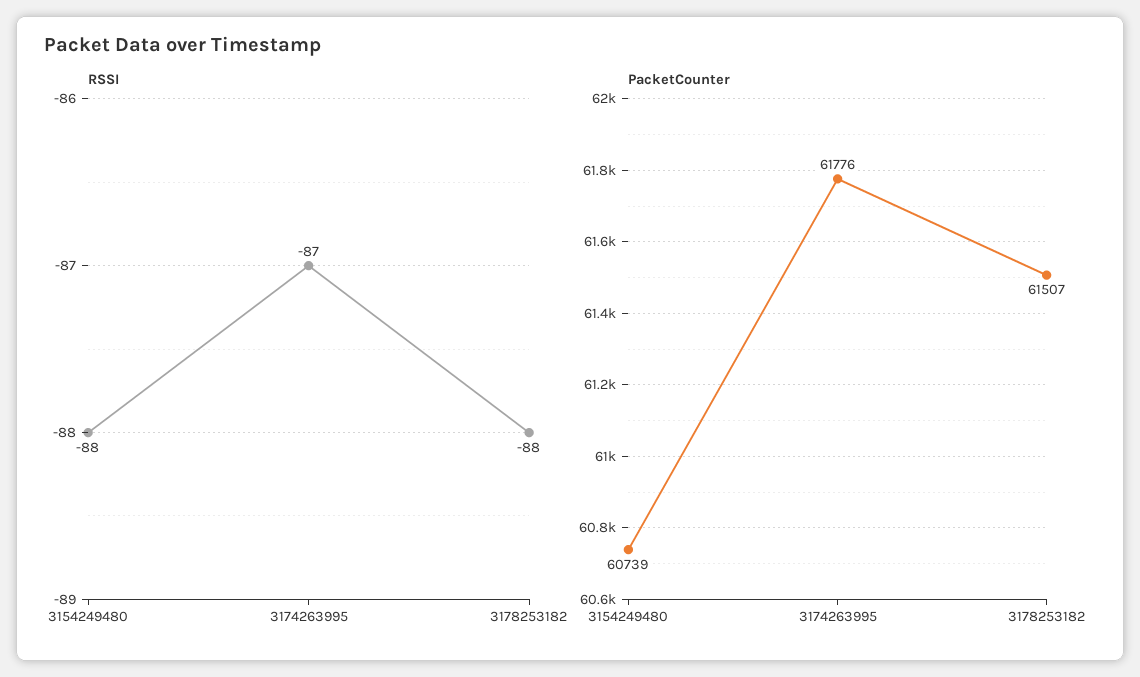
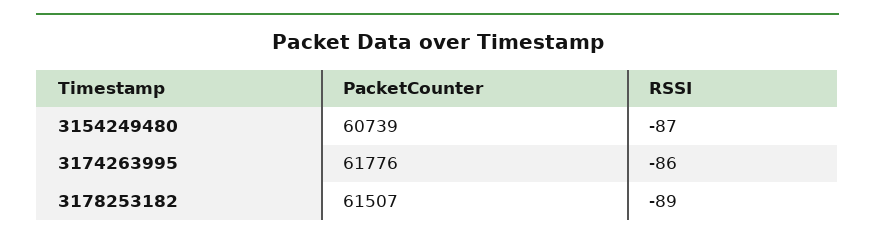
RSSI, 3154249480: -88 -> -87
RSSI, 3174263995: -87 -> -86
RSSI, 3178253182: -88 -> -89

